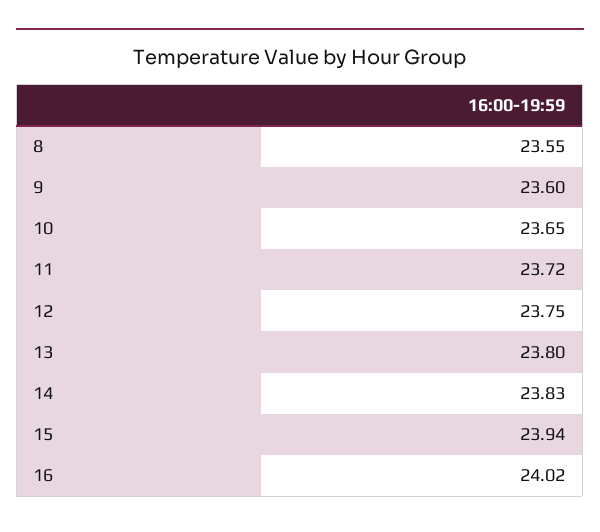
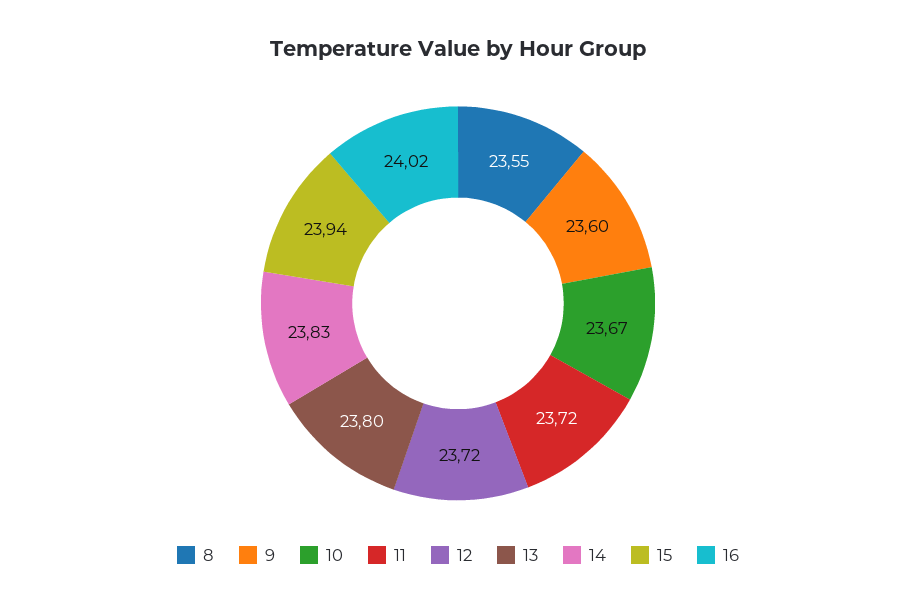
10: 23.65 -> 23.67
12: 23.75 -> 23.72

